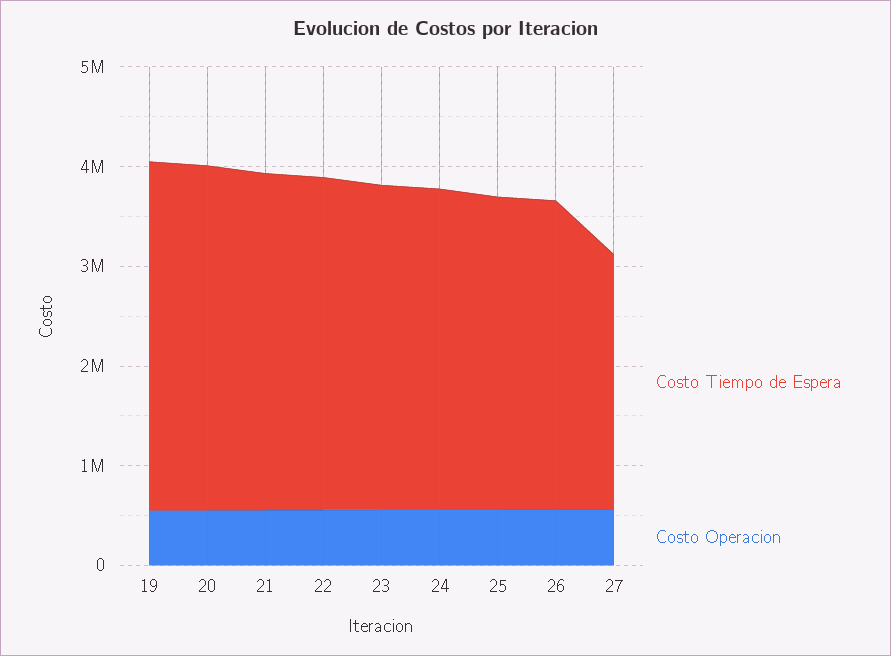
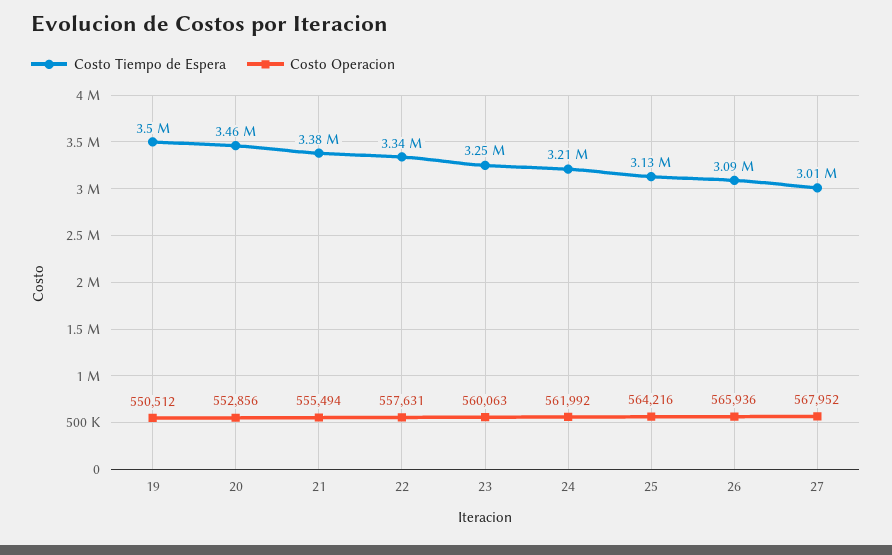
Costo Tiempo de Espera, 27: 2600000 -> 3010000

